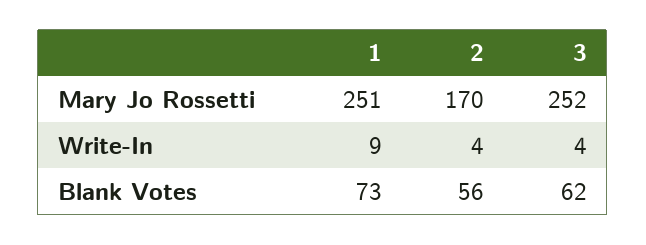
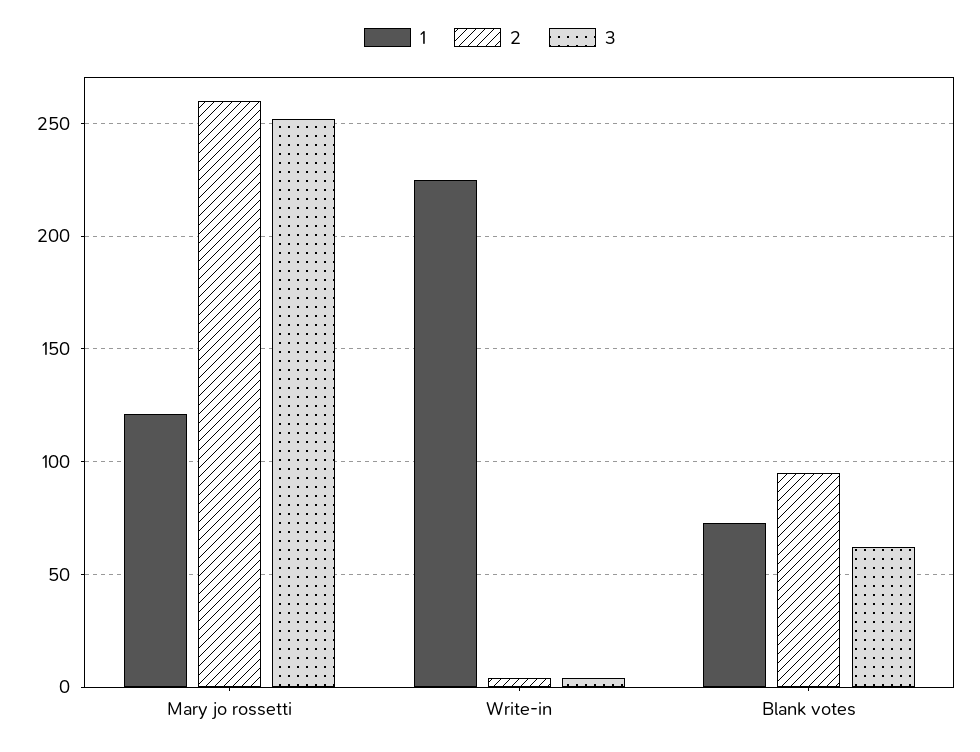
1, Mary Jo Rossetti: 251 -> 120
2, Mary Jo Rossetti: 170 -> 260
1, Write-In: 9 -> 225
2, Blank Votes: 56 -> 95

